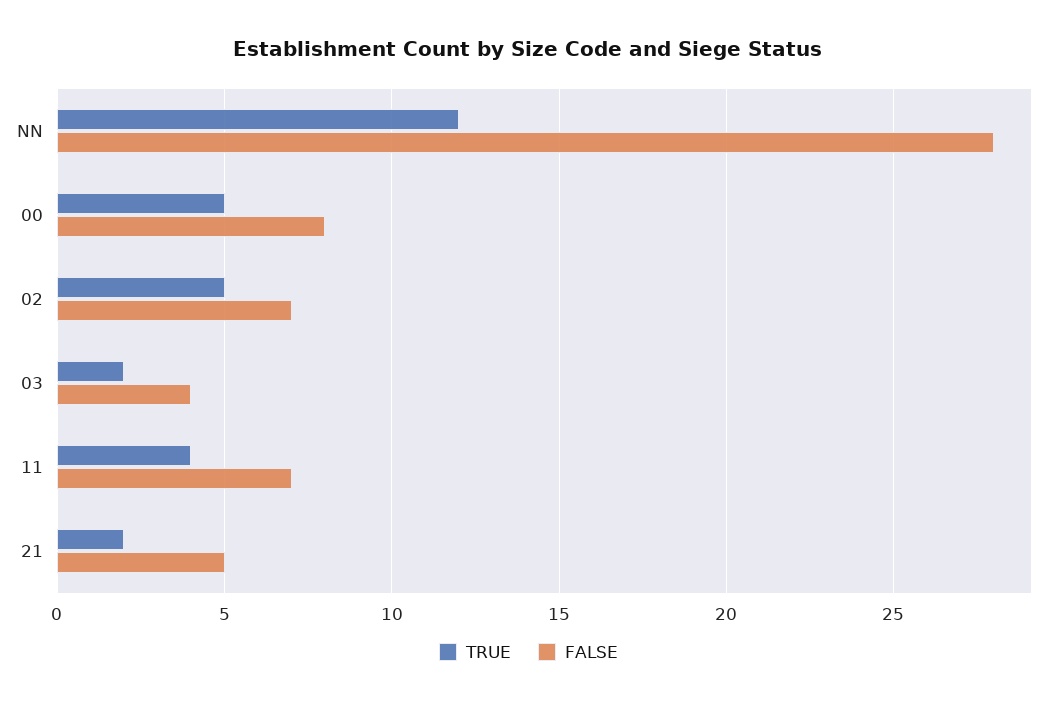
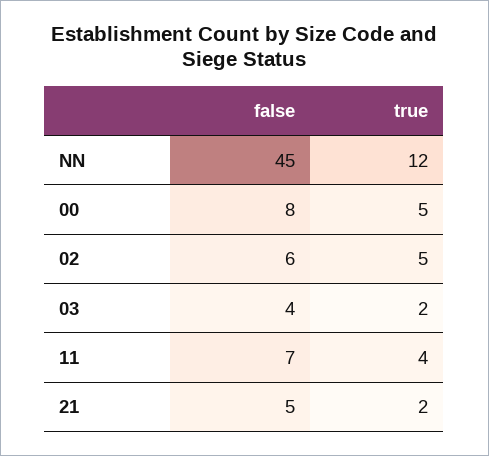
FALSE, NN: 28 -> 45
FALSE, 02: 7 -> 6

